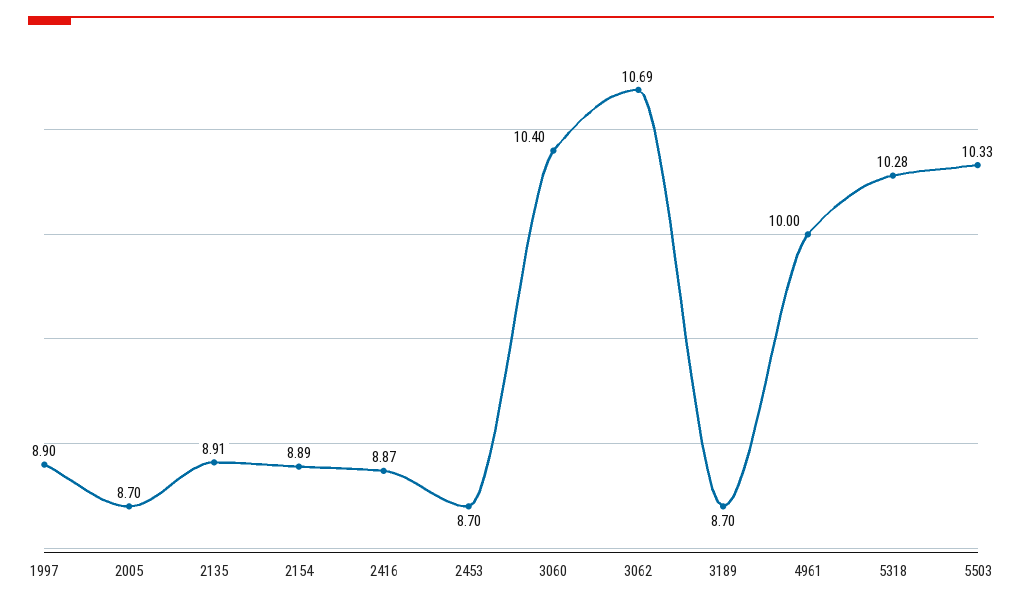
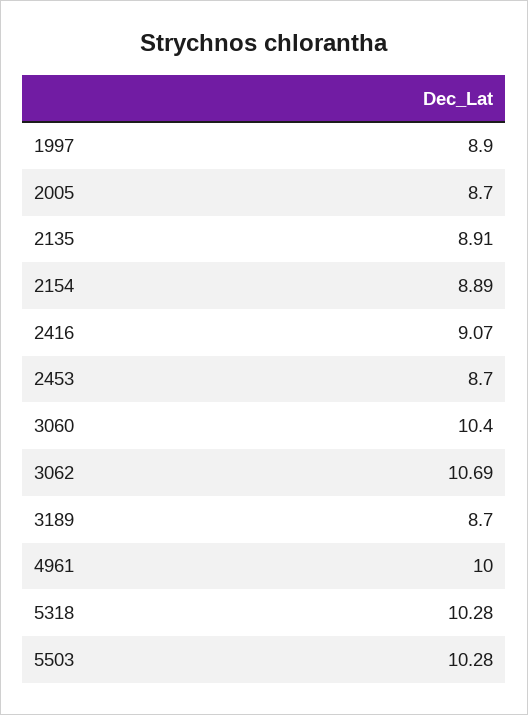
2416: 8.87 -> 9.07
5503: 10.33 -> 10.28

